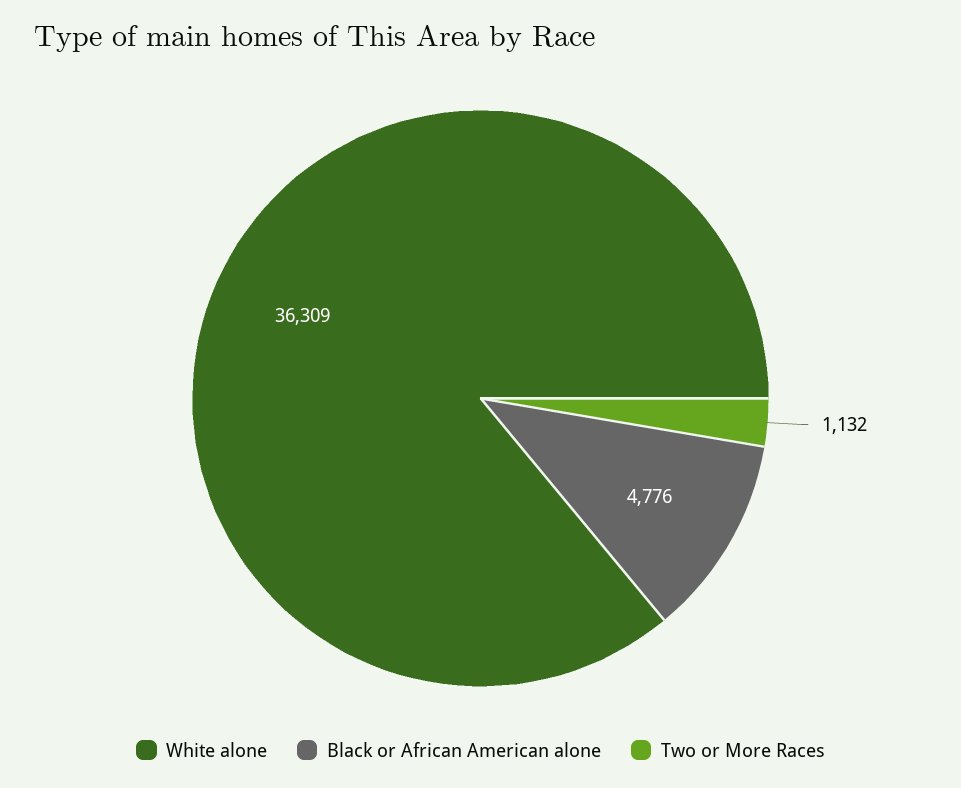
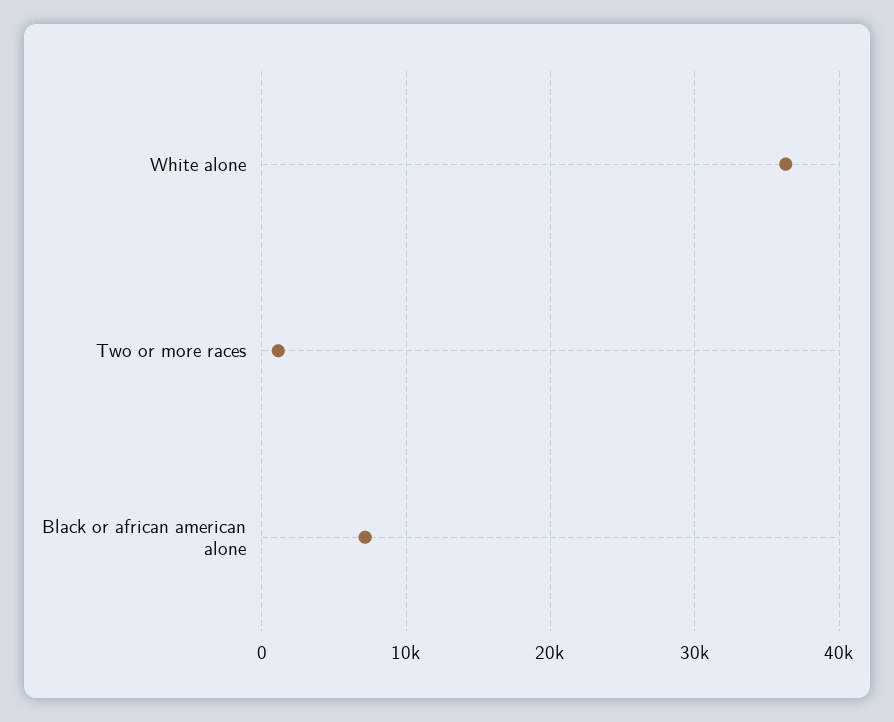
Black or African American alone: 4776 -> 7000

